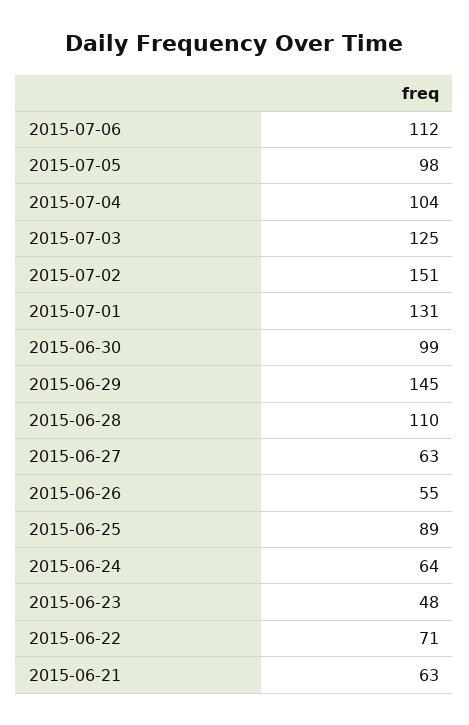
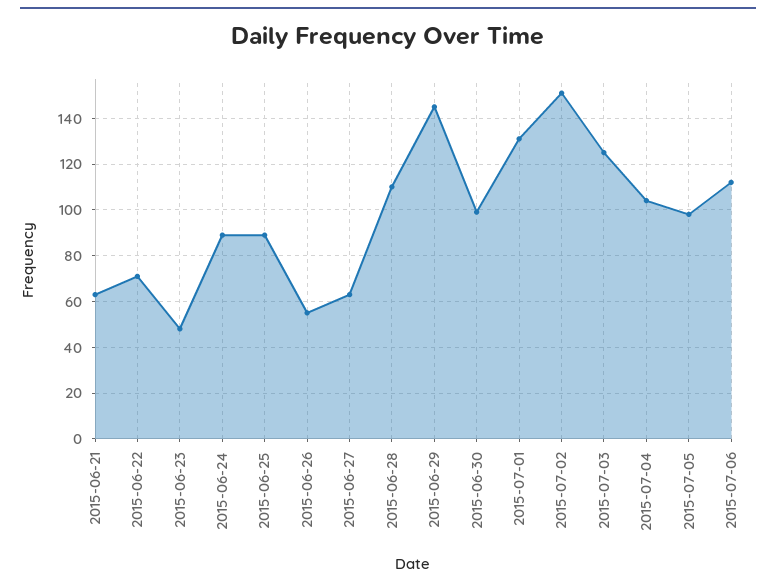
2015-06-24: 64 -> 90

